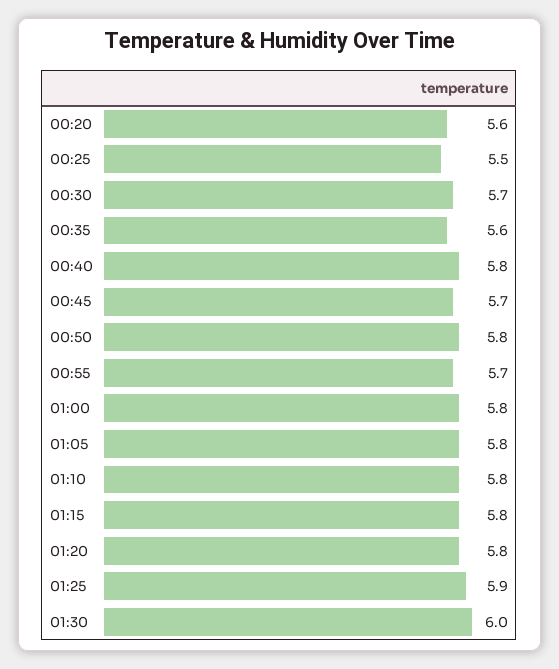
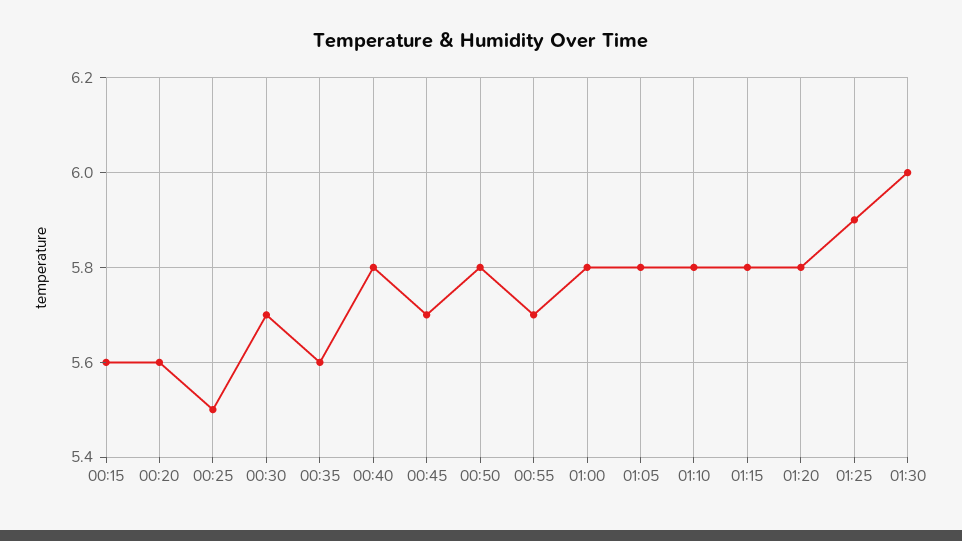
00:15: none -> 5.6

